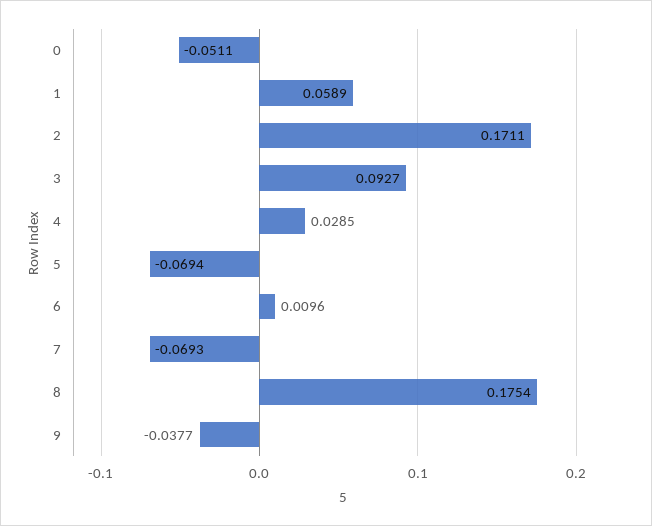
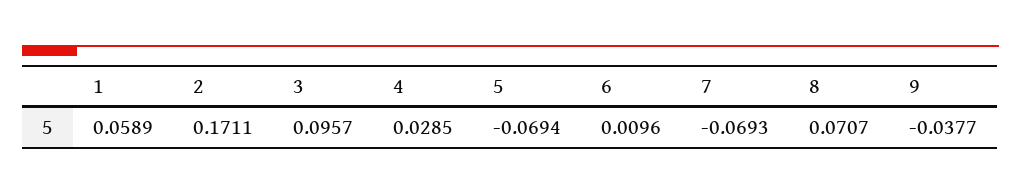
0: -0.0511 -> none
3: 0.0927 -> 0.0957
8: 0.1754 -> 0.0707

